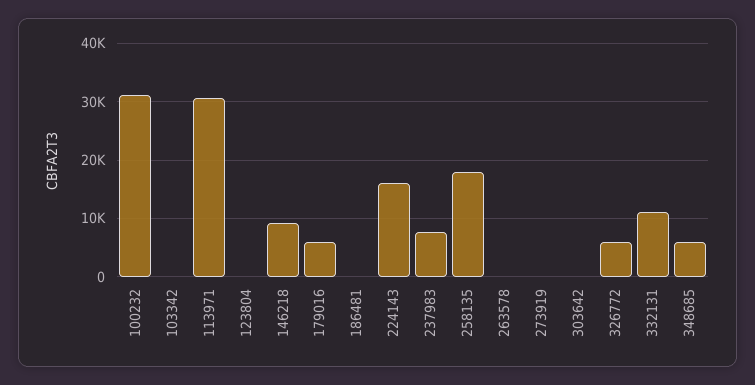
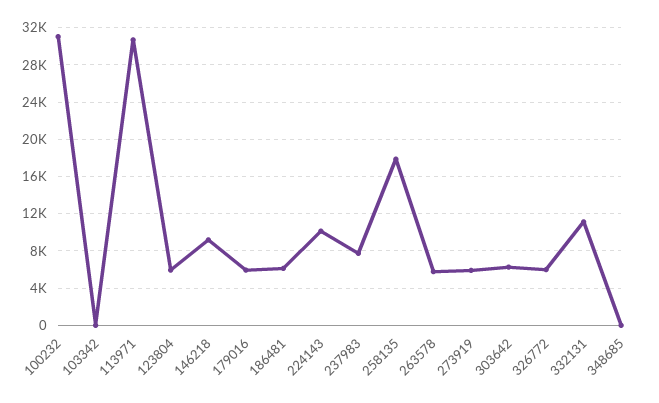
123804: 0 -> 6000
186481: 0 -> 6000
224143: 16000 -> 10000
263578: 0 -> 6000
273919: 0 -> 6000
303642: 0 -> 6000
348685: 6000 -> 0

